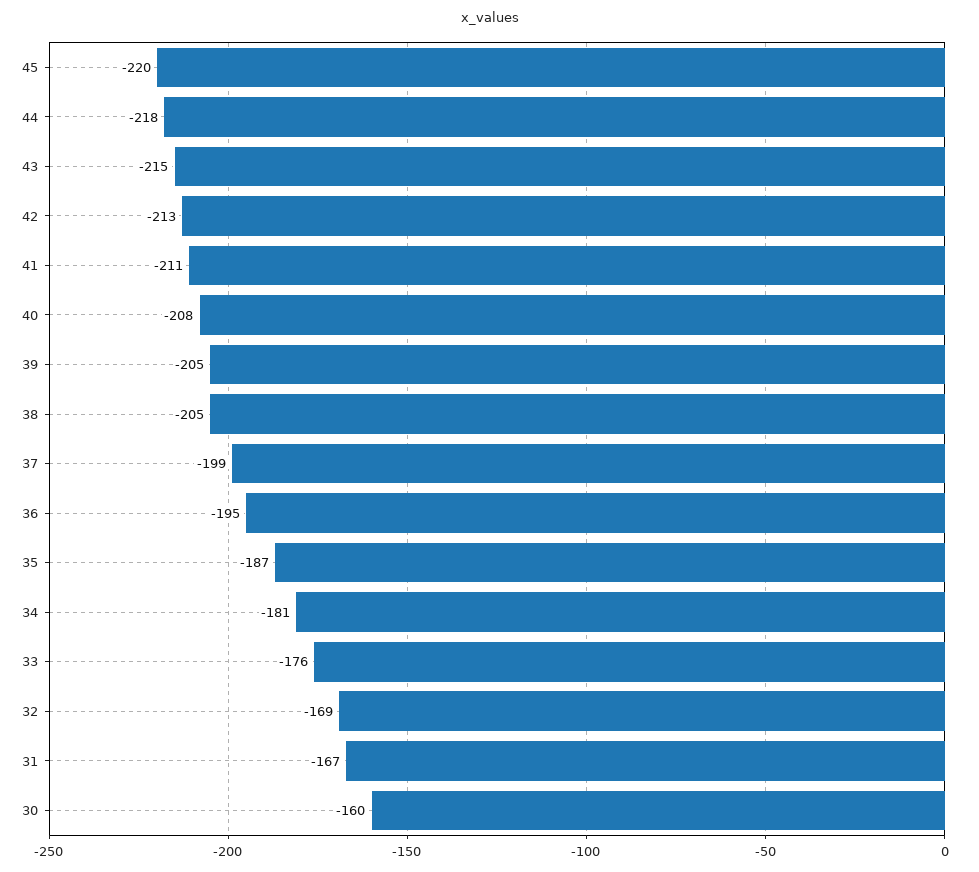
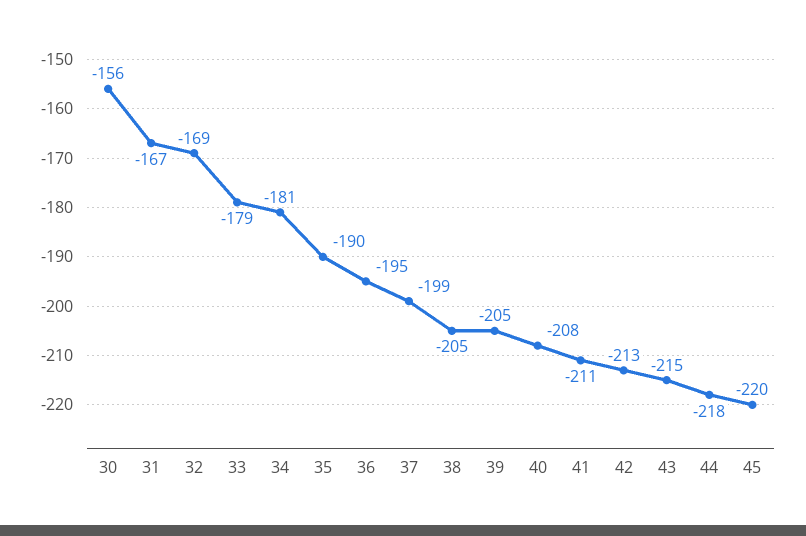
35: -187 -> -190
33: -176 -> -179
30: -160 -> -156

